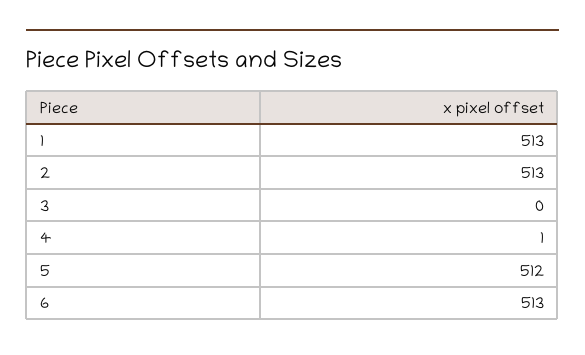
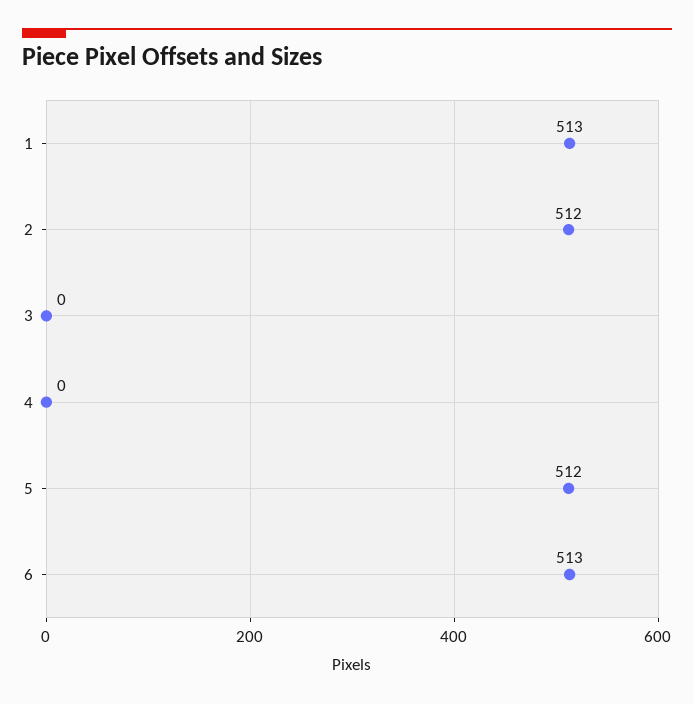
2: 513 -> 512
4: 1 -> 0

